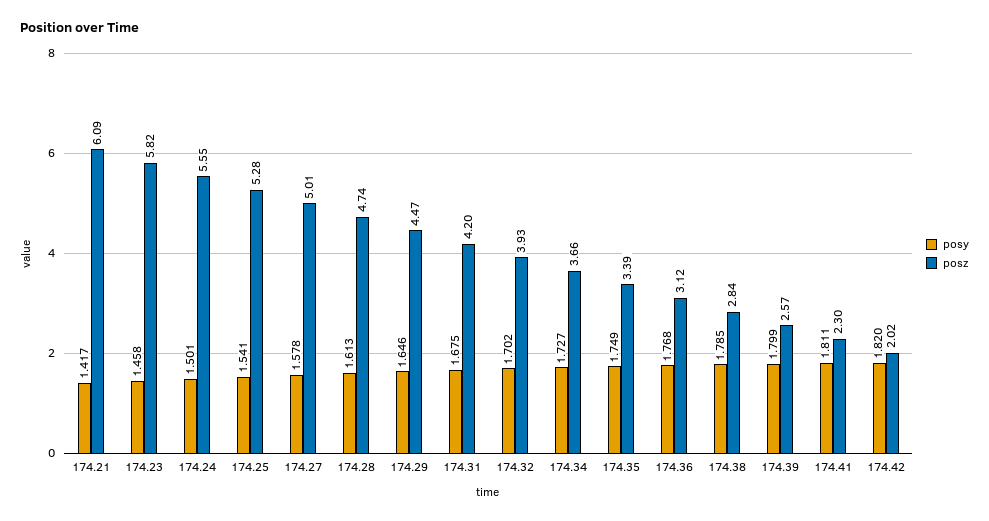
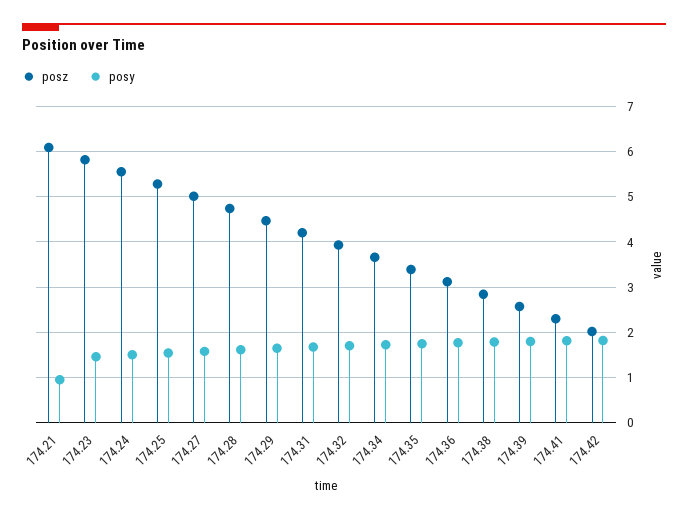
posy, 174.21: 1.417 -> 1

